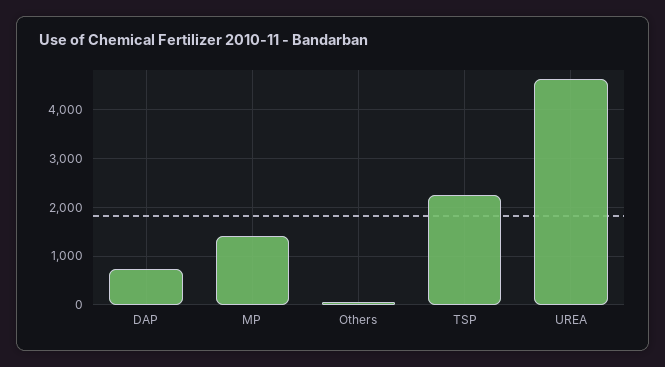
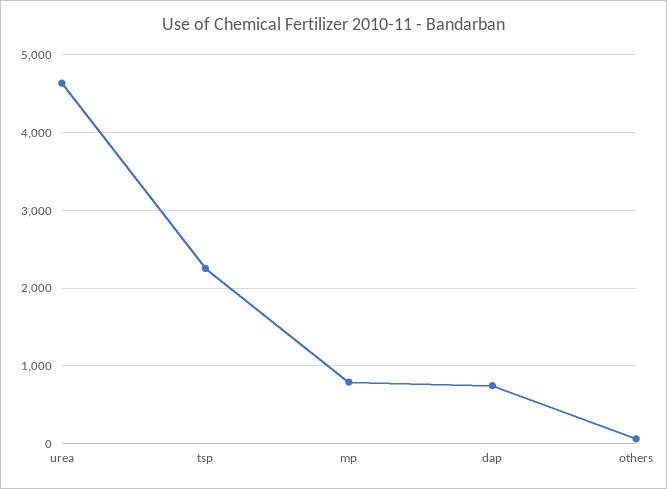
MP: 1400 -> 800

